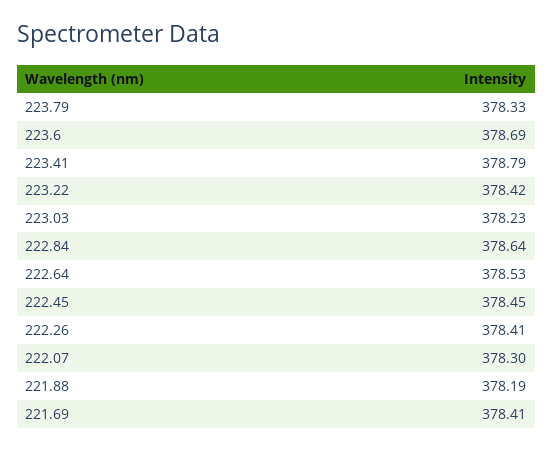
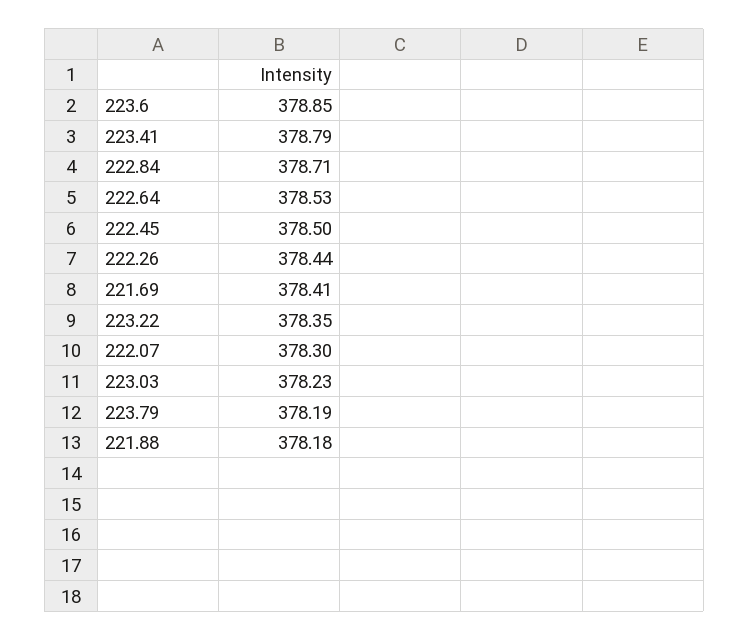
223.79: 378.33 -> 378.19
223.6: 378.69 -> 378.85
223.22: 378.42 -> 378.35
222.84: 378.64 -> 378.71
222.45: 378.45 -> 378.5
222.26: 378.41 -> 378.44
221.88: 378.19 -> 378.18

